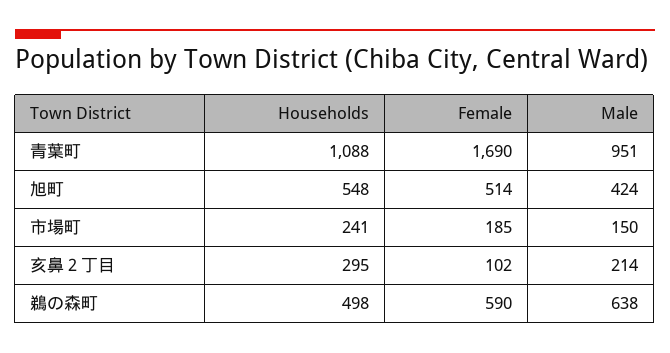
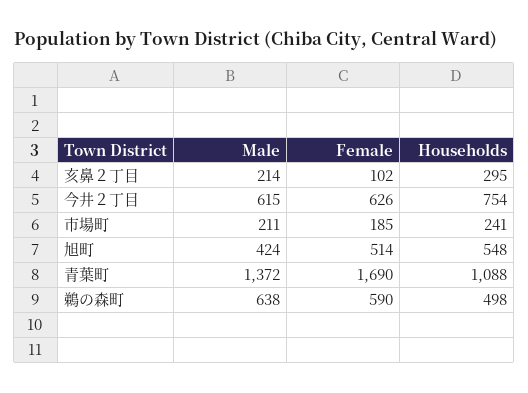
Male, 青葉町: 951 -> 1372
Male, 市場町: 150 -> 211
Male, 今井２丁目: none -> 615
Female, 今井２丁目: none -> 626
Households, 今井２丁目: none -> 754

